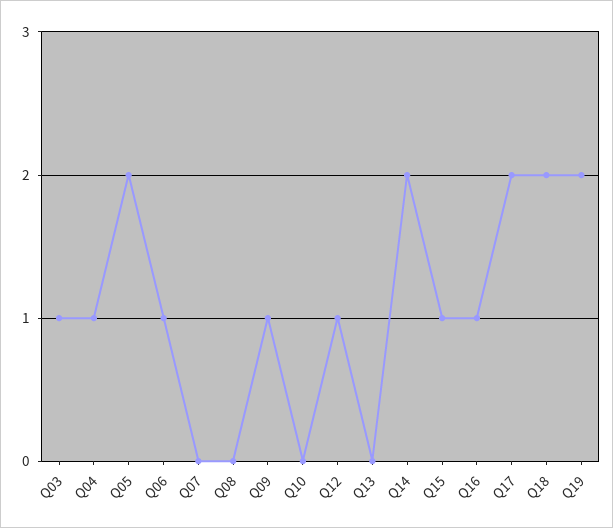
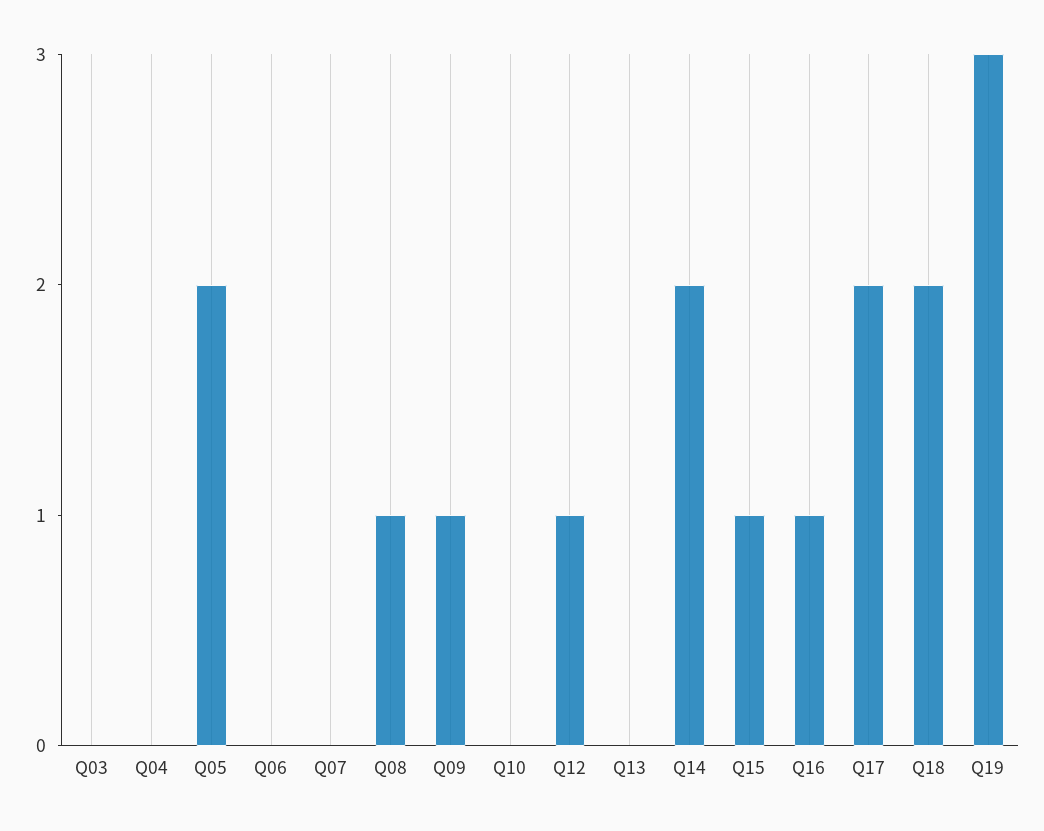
Q03: 1 -> 0
Q04: 1 -> 0
Q06: 1 -> 0
Q08: 0 -> 1
Q19: 2 -> 3

